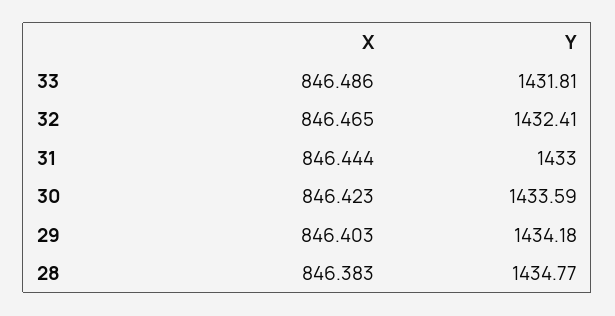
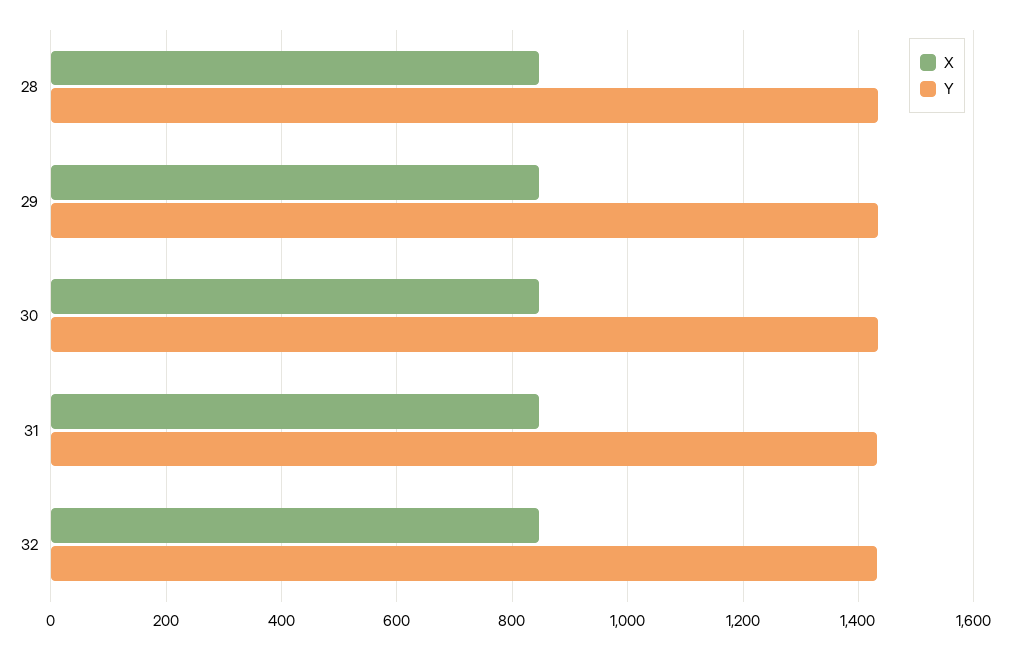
X, 33: 846.486 -> none
Y, 33: 1431.81 -> none

